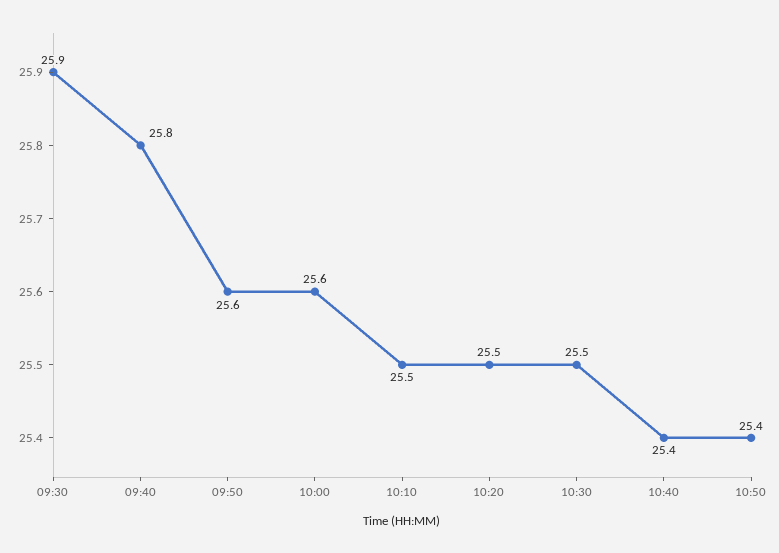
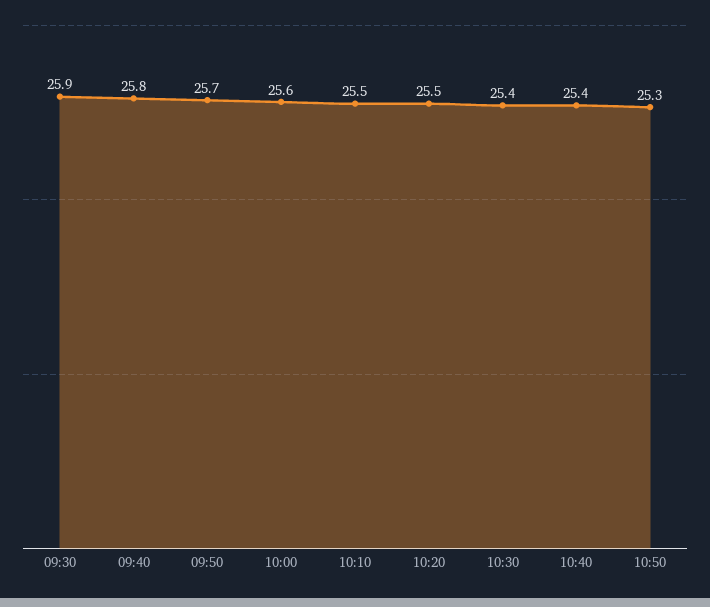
09:50: 25.6 -> 25.7
10:30: 25.5 -> 25.4
10:50: 25.4 -> 25.3

